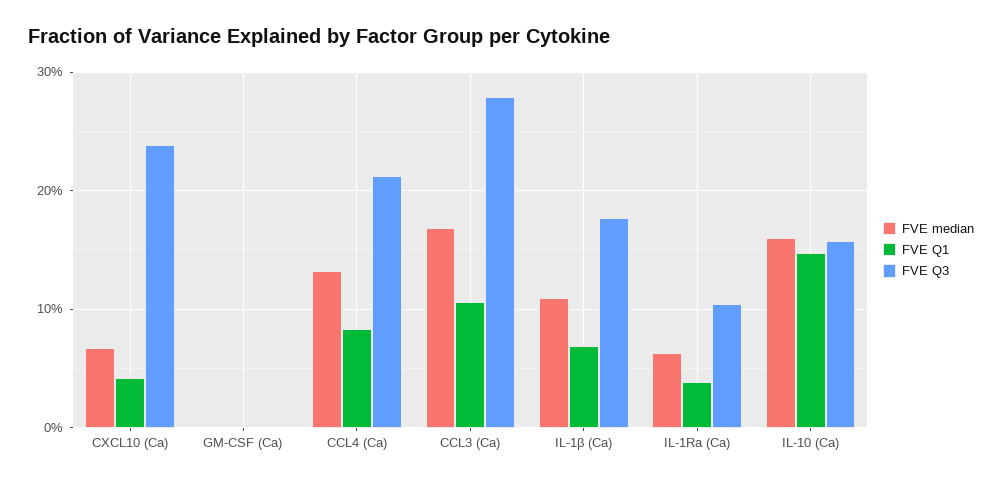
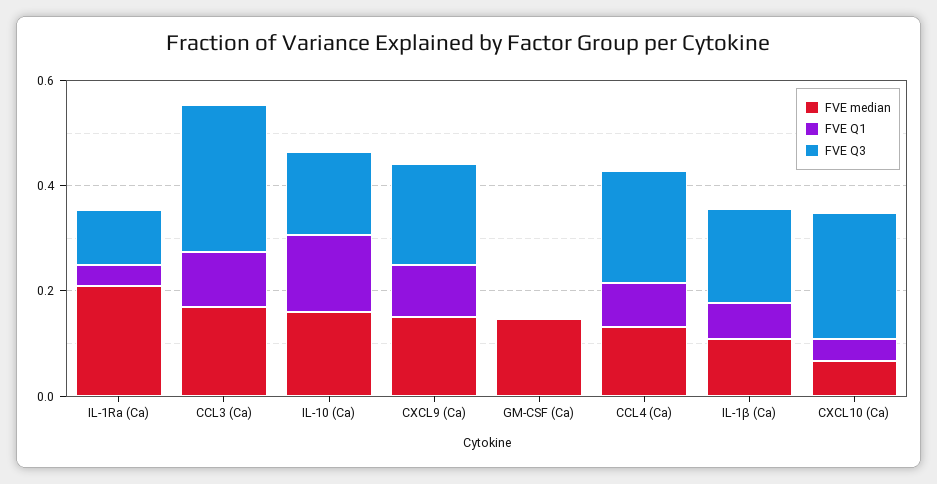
FVE median, GM-CSF (Ca): 0 -> 0.15
FVE median, IL-1Ra (Ca): 0.06 -> 0.2
FVE median, CXCL9 (Ca): none -> 0.15
FVE Q1, CXCL9 (Ca): none -> 0.1
FVE Q3, CXCL9 (Ca): none -> 0.2

